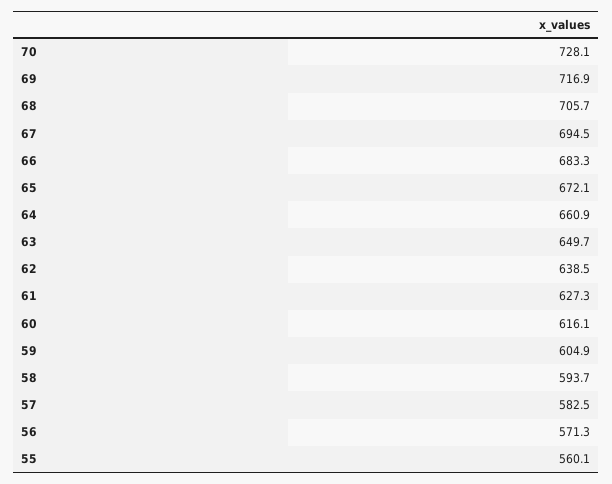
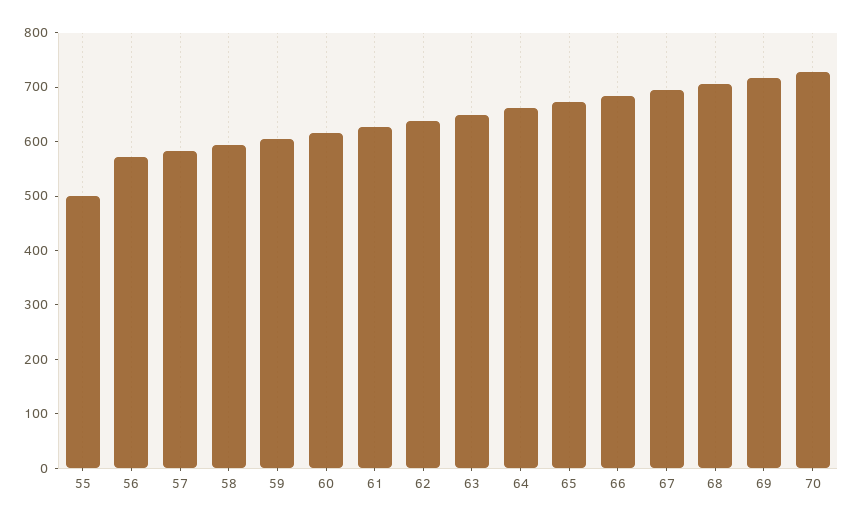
55: 560.1 -> 500

